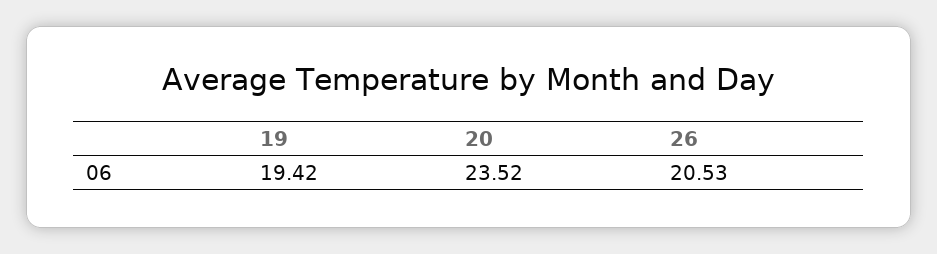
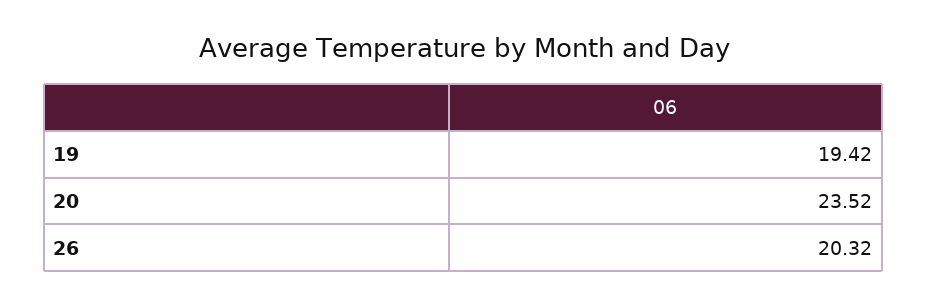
26: 20.53 -> 20.32

